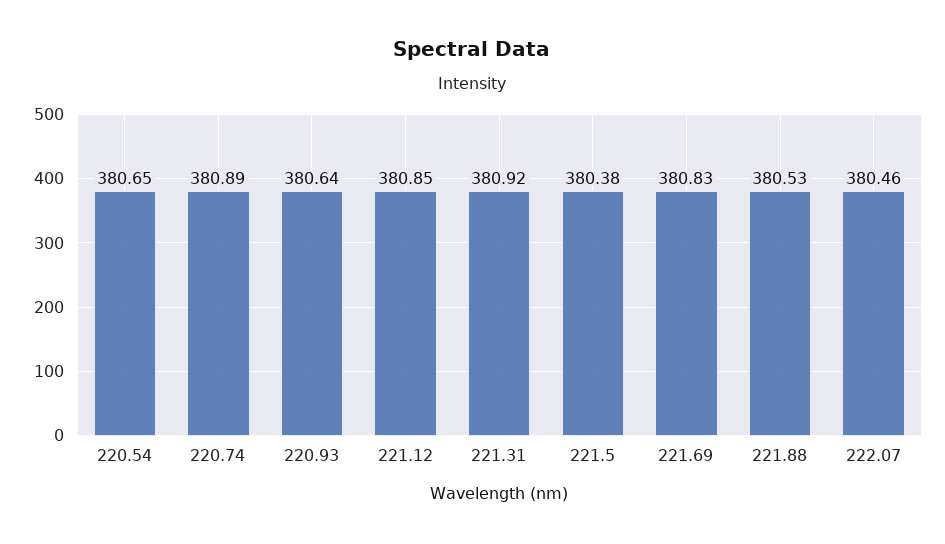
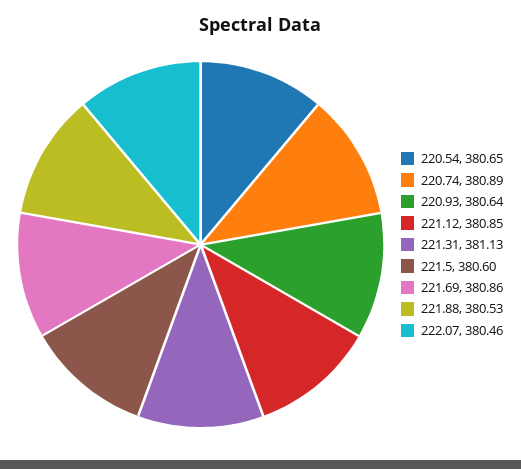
221.31: 380.92 -> 381.13
221.5: 380.38 -> 380.6
221.69: 380.83 -> 380.86

